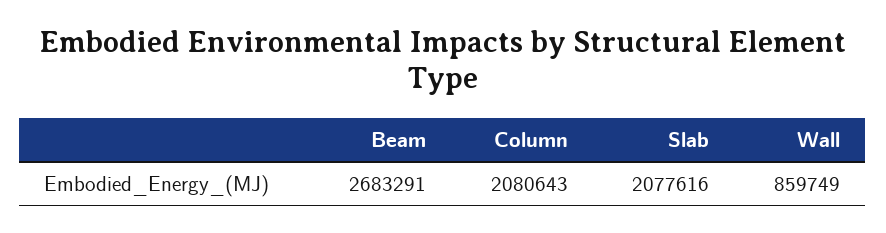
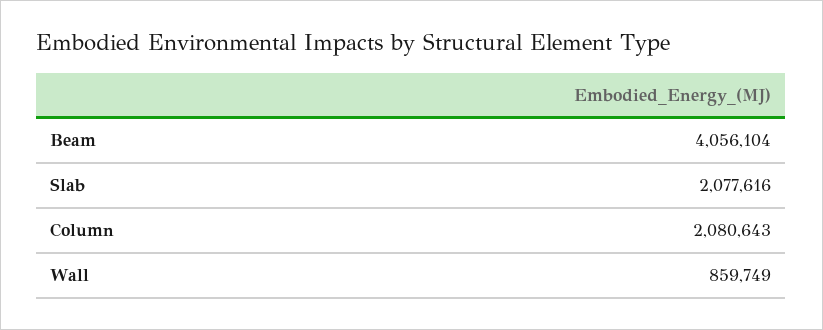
Beam: 2683291 -> 4056104

